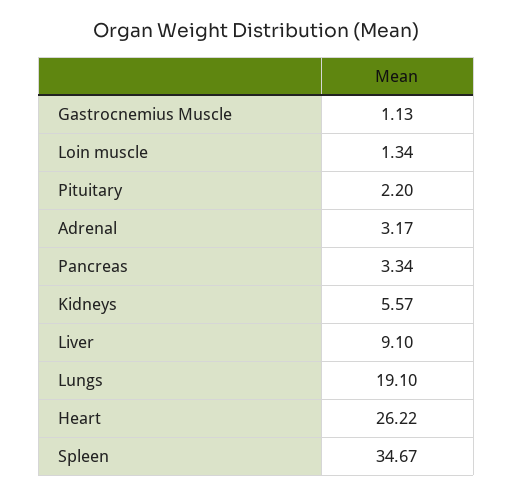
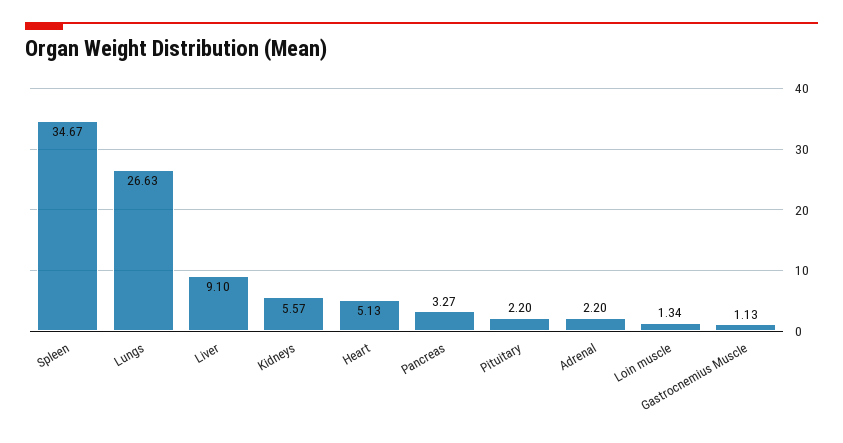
Adrenal: 3.17 -> 2.2
Pancreas: 3.34 -> 3.27
Lungs: 19.1 -> 26.63
Heart: 26.22 -> 5.13

